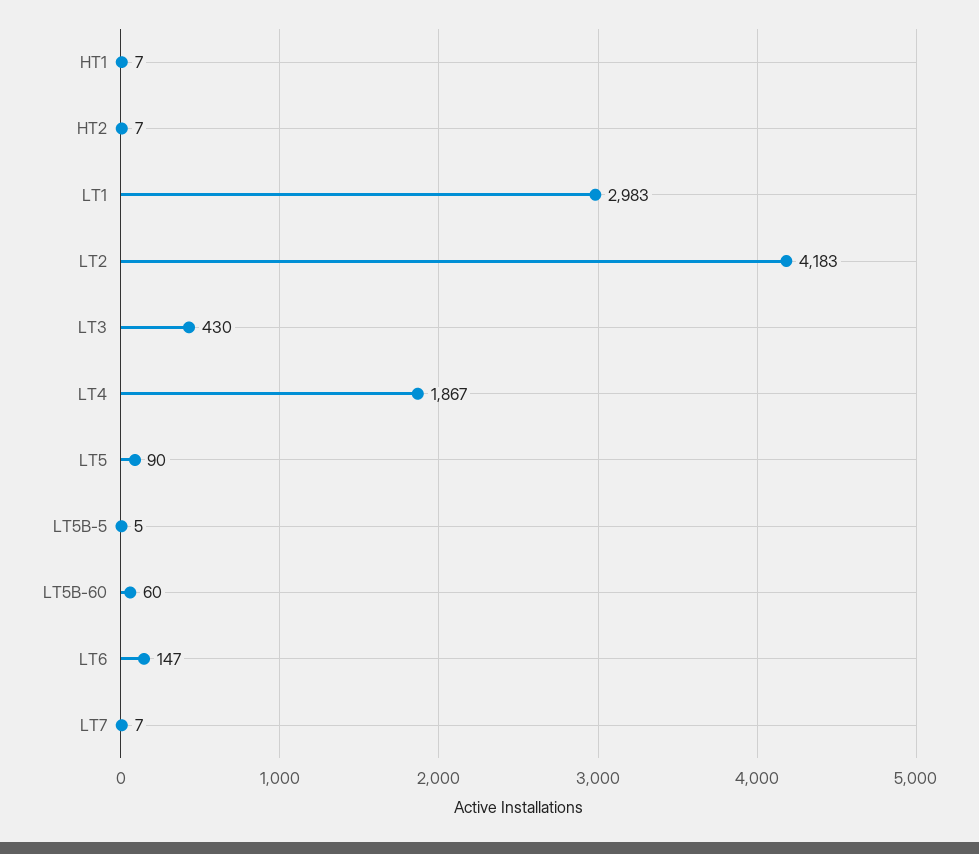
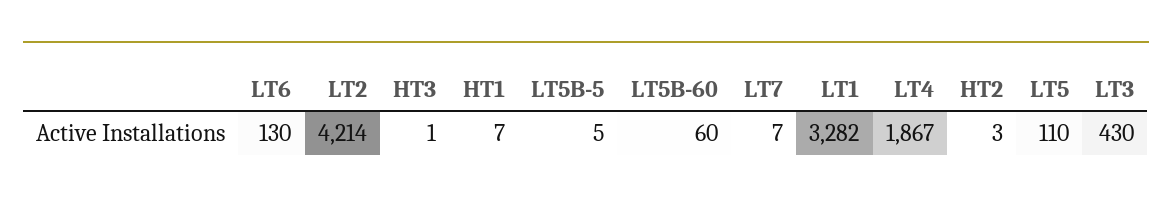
HT2: 7 -> 3
LT1: 2983 -> 3282
LT2: 4183 -> 4214
LT5: 90 -> 110
LT6: 147 -> 130
HT3: none -> 1

